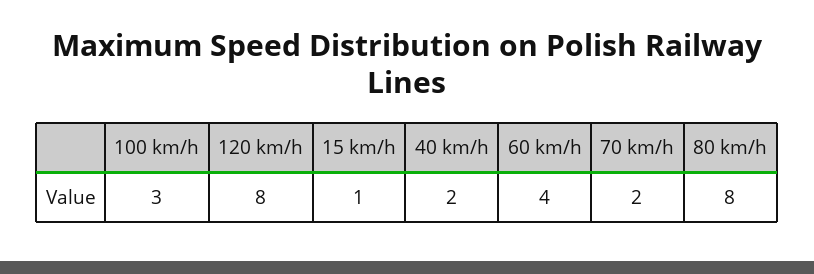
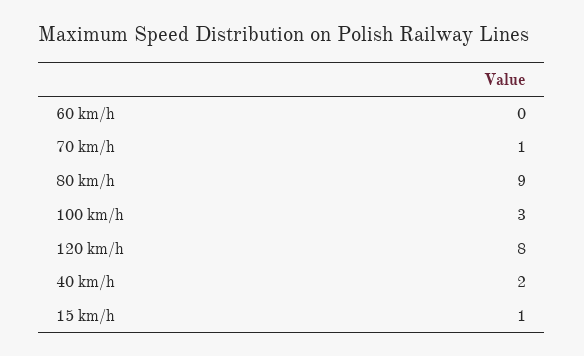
60 km/h: 4 -> 0
70 km/h: 2 -> 1
80 km/h: 8 -> 9

